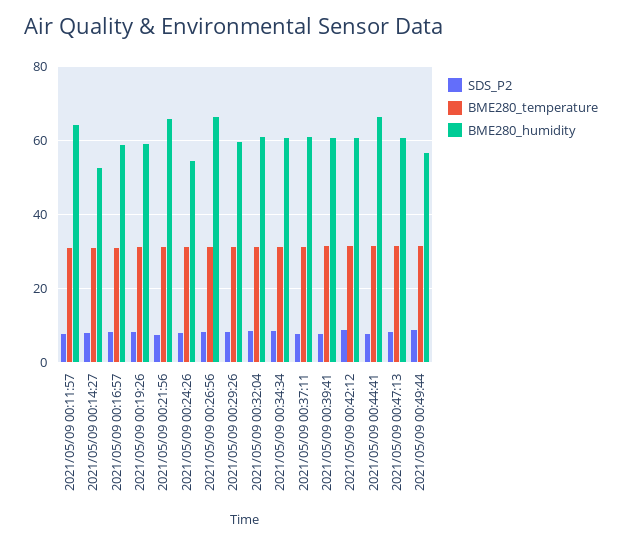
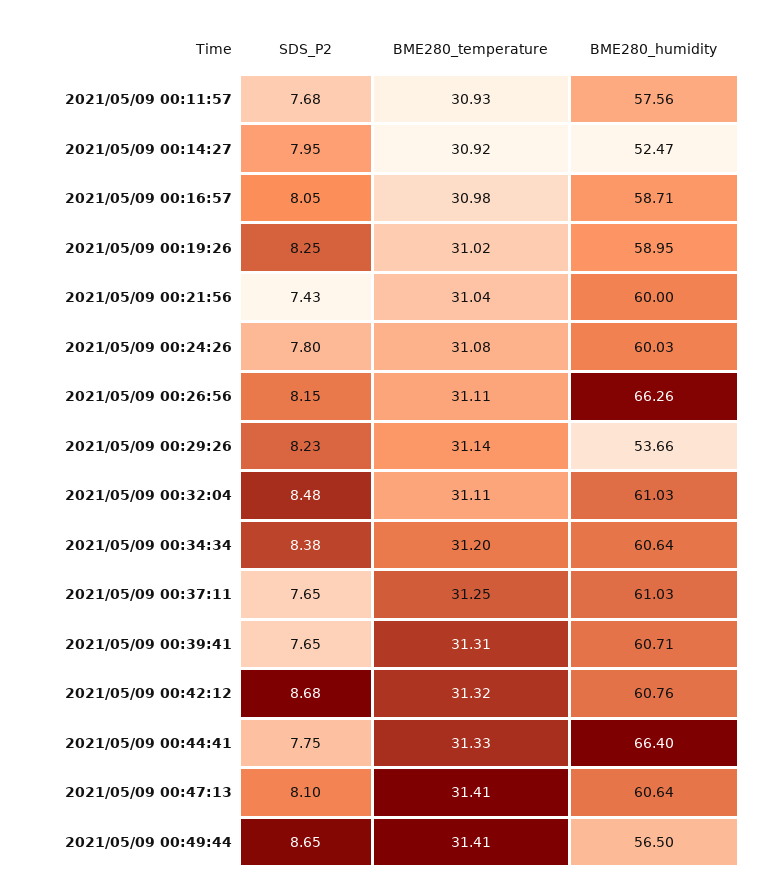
BME280_humidity, 2021/05/09 00:11:57: 64 -> 57.56
BME280_humidity, 2021/05/09 00:21:56: 66 -> 60
BME280_humidity, 2021/05/09 00:24:26: 54 -> 60.03
BME280_humidity, 2021/05/09 00:29:26: 60 -> 53.66

